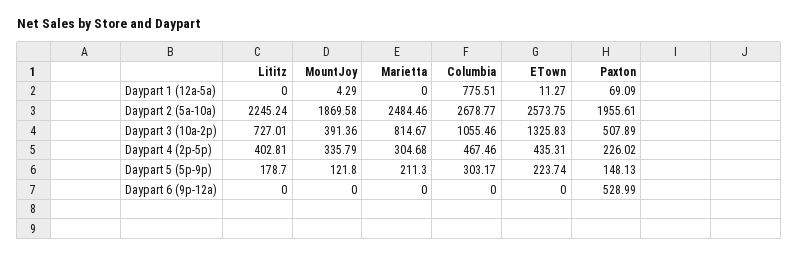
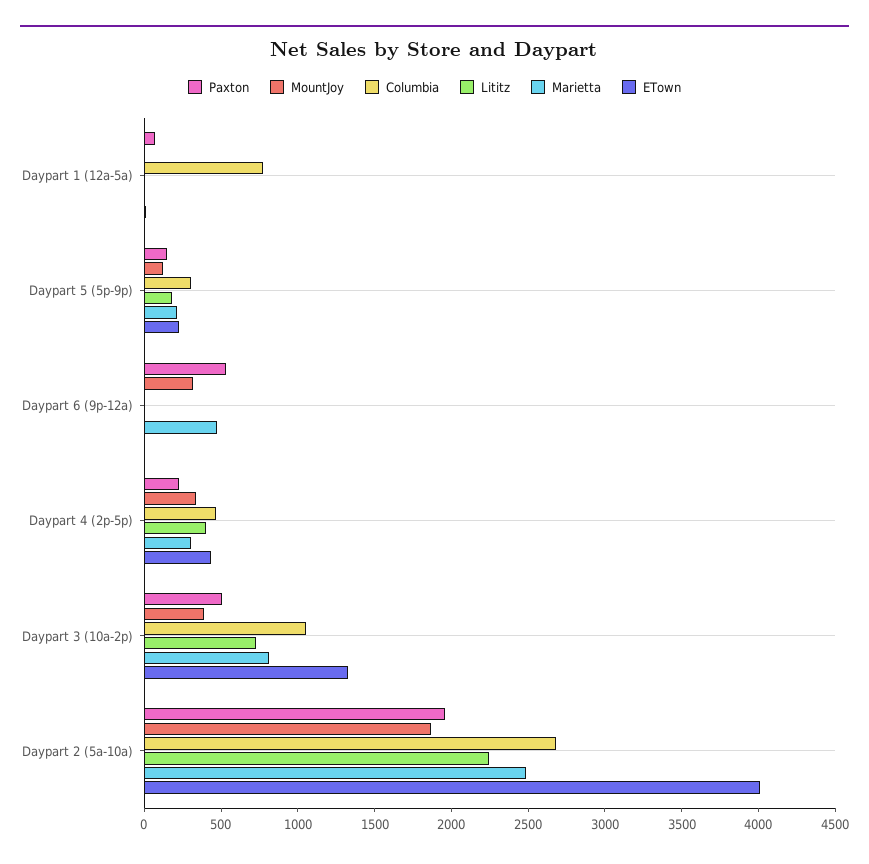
ETown, Daypart 2 (5a-10a): 2573.75 -> 4000
MountJoy, Daypart 6 (9p-12a): 0 -> 300
Marietta, Daypart 6 (9p-12a): 0 -> 500

